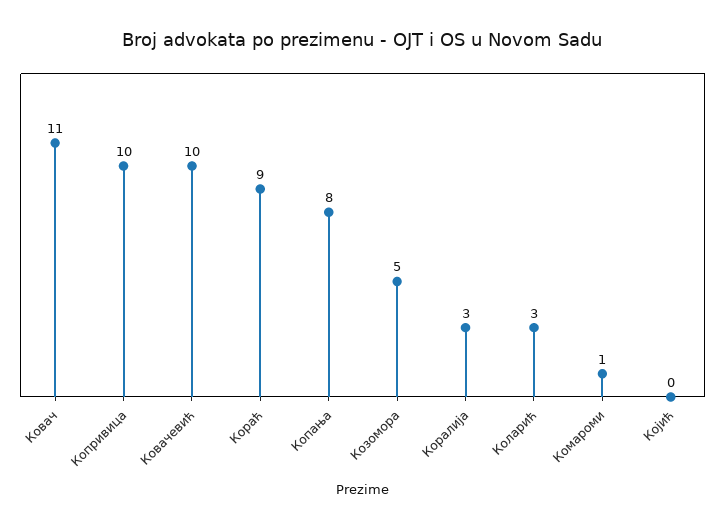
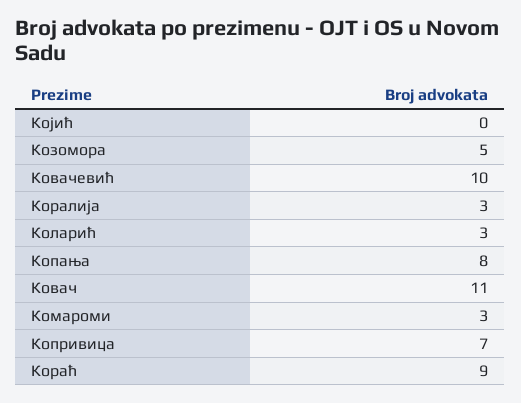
Копривица: 10 -> 7
Комароми: 1 -> 3

